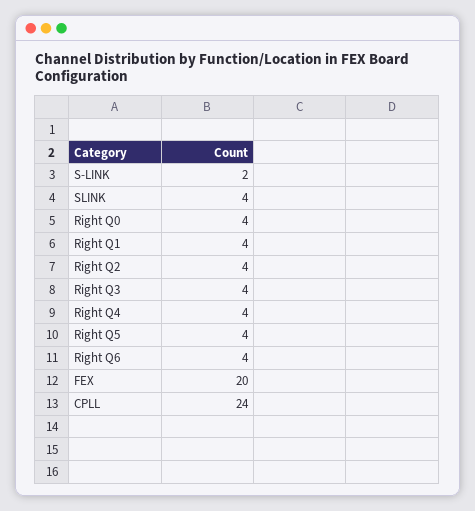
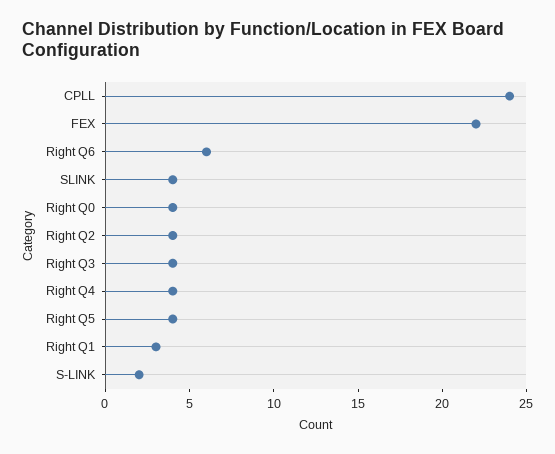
Right Q1: 4 -> 3
Right Q6: 4 -> 6
FEX: 20 -> 22

